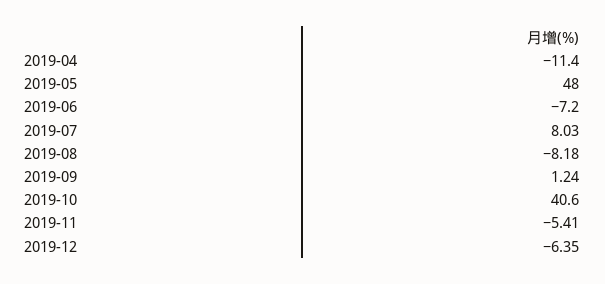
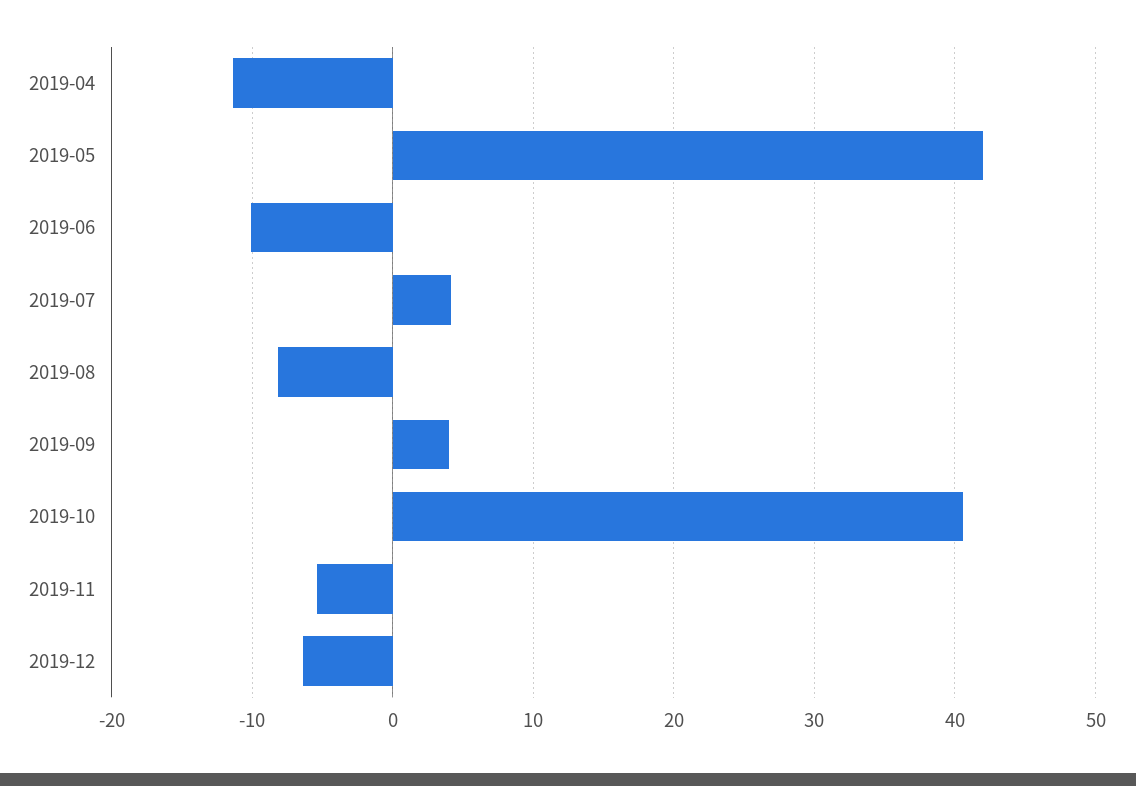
2019-05: 48 -> 42
2019-06: -7.2 -> -10
2019-07: 8.03 -> 4
2019-09: 1.24 -> 4

